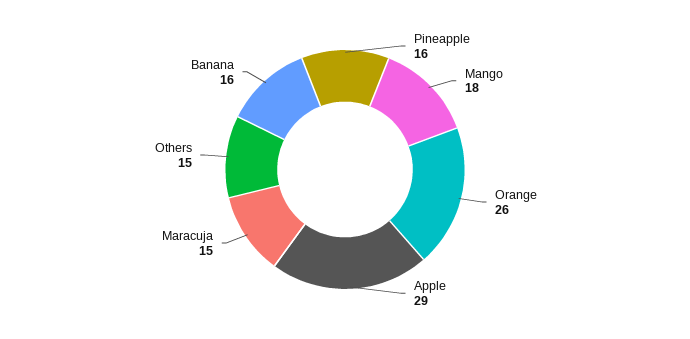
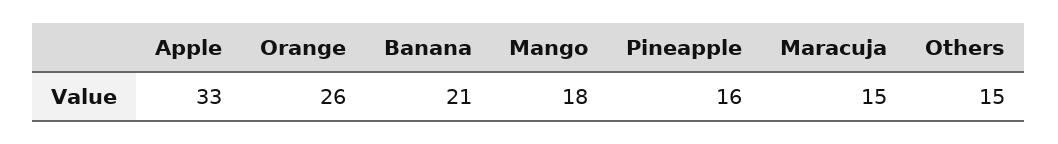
Apple: 29 -> 33
Banana: 16 -> 21

